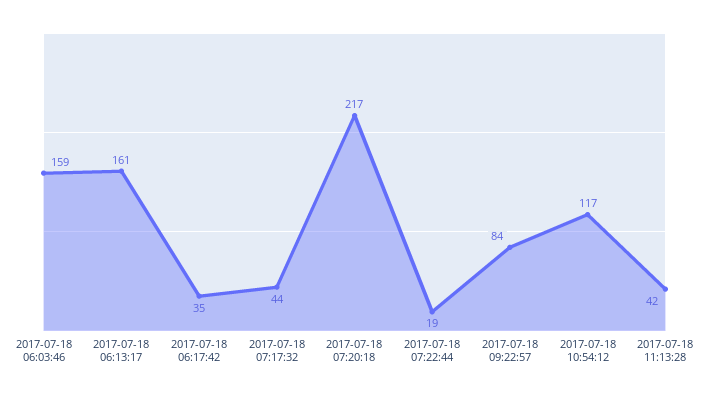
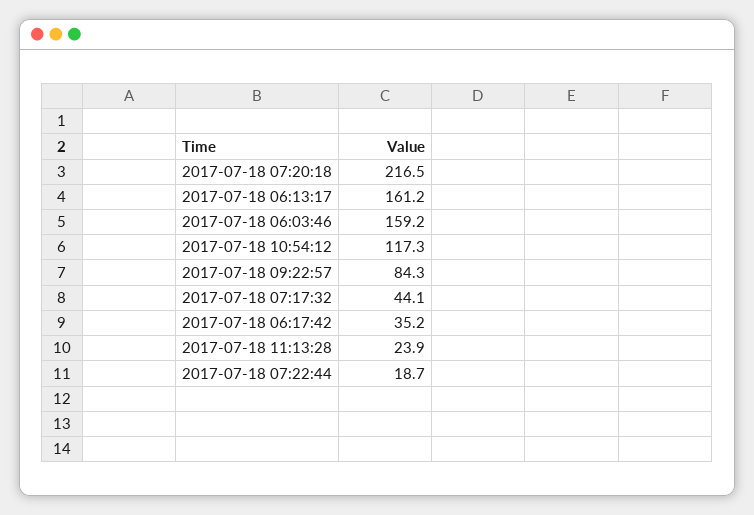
2017-07-18 11:13:28: 42 -> 23.9

